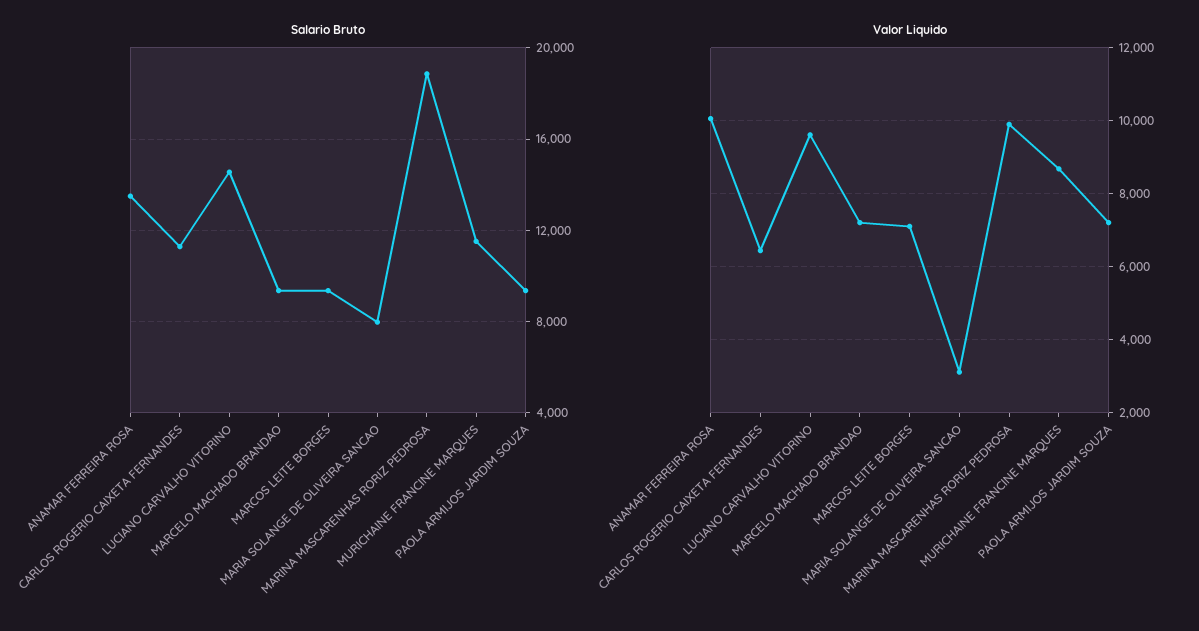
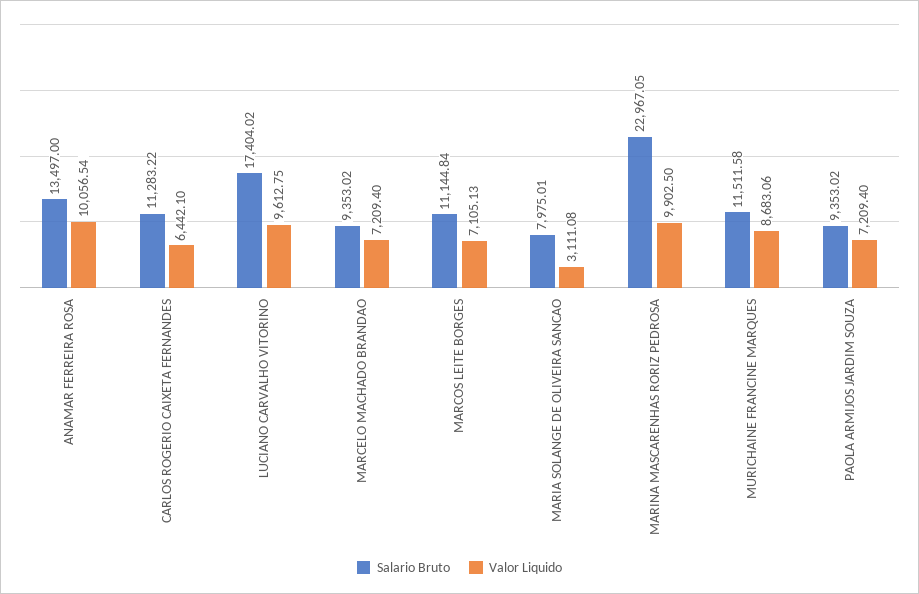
Salario Bruto, LUCIANO CARVALHO VITORINO: 14500 -> 17404.02
Salario Bruto, MARCOS LEITE BORGES: 9500 -> 11144.84
Salario Bruto, MARINA MASCARENHAS RORIZ PEDROSA: 19000 -> 22967.05

